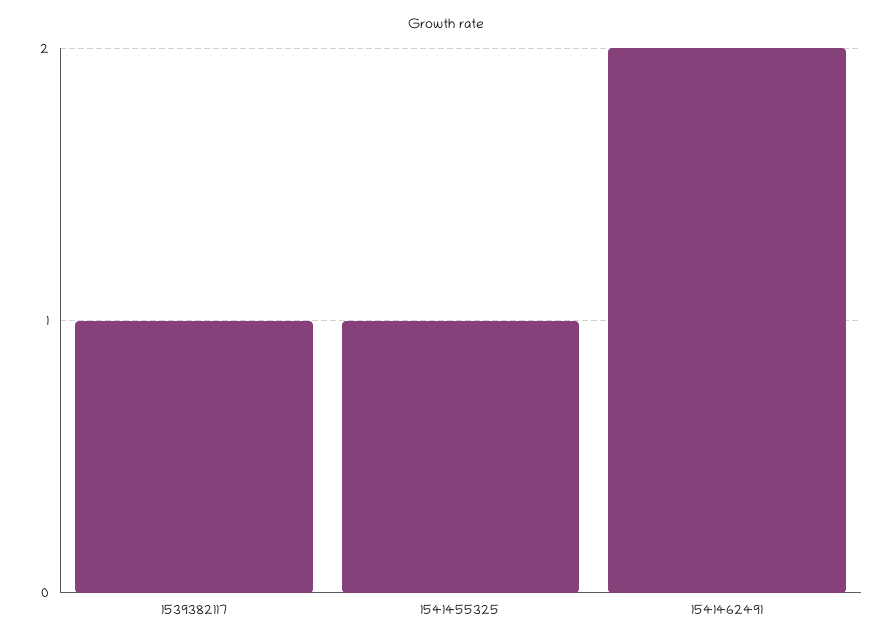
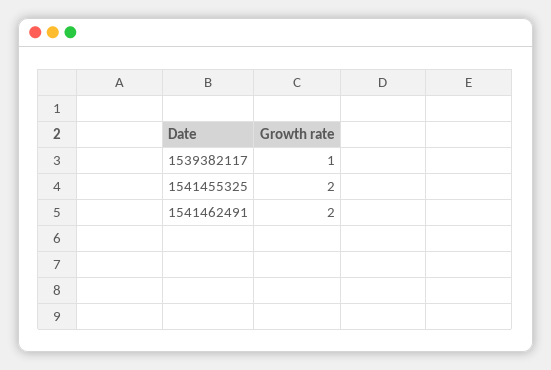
1541455325: 1 -> 2

